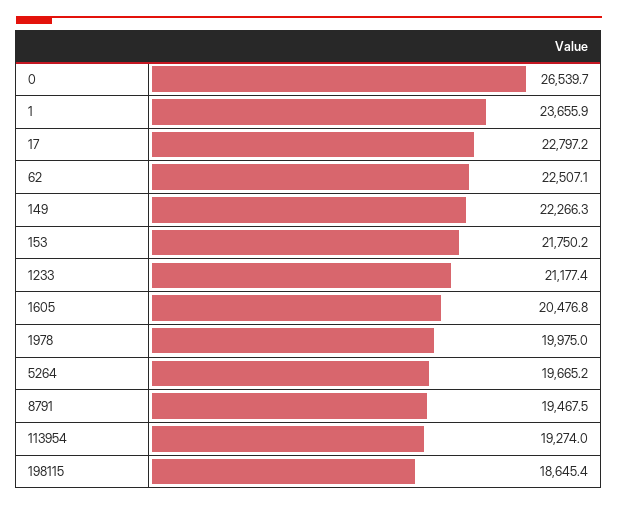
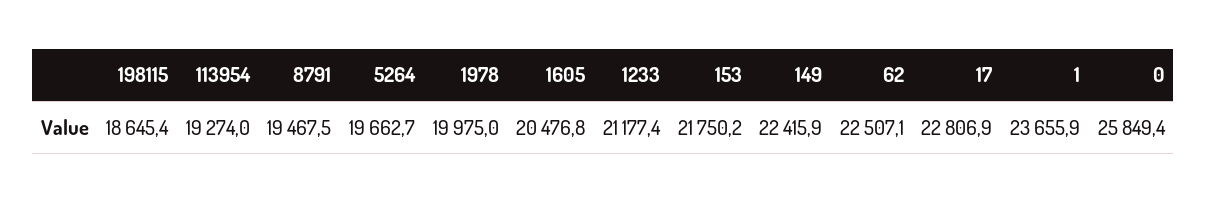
0: 26539.7 -> 25849.4
17: 22797.2 -> 22806.9
149: 22266.3 -> 22415.9
5264: 19665.2 -> 19662.7

